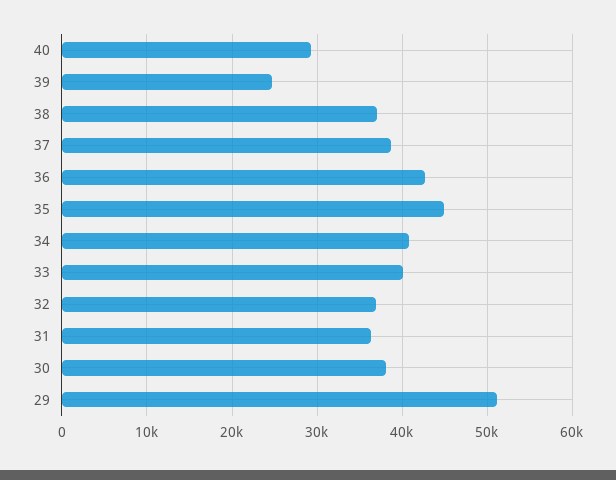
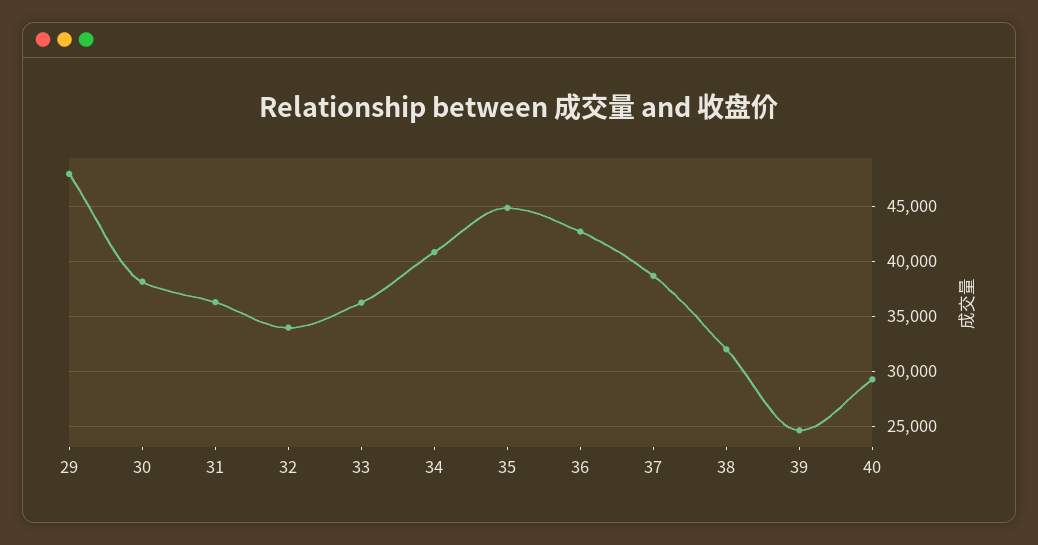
38: 37000 -> 32000
33: 40000 -> 36000
32: 37000 -> 34000
29: 51000 -> 48000

